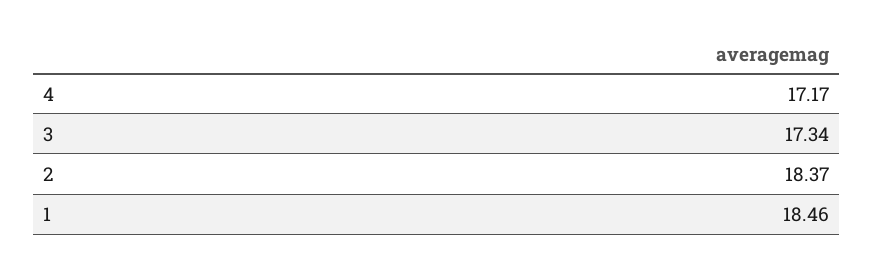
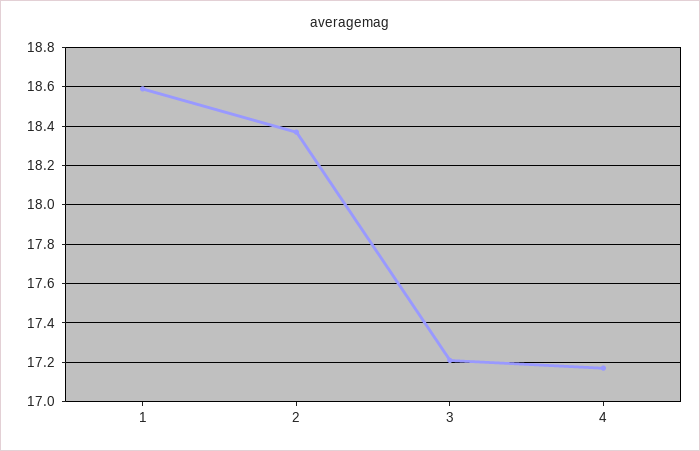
3: 17.34 -> 17.2
1: 18.46 -> 18.6

